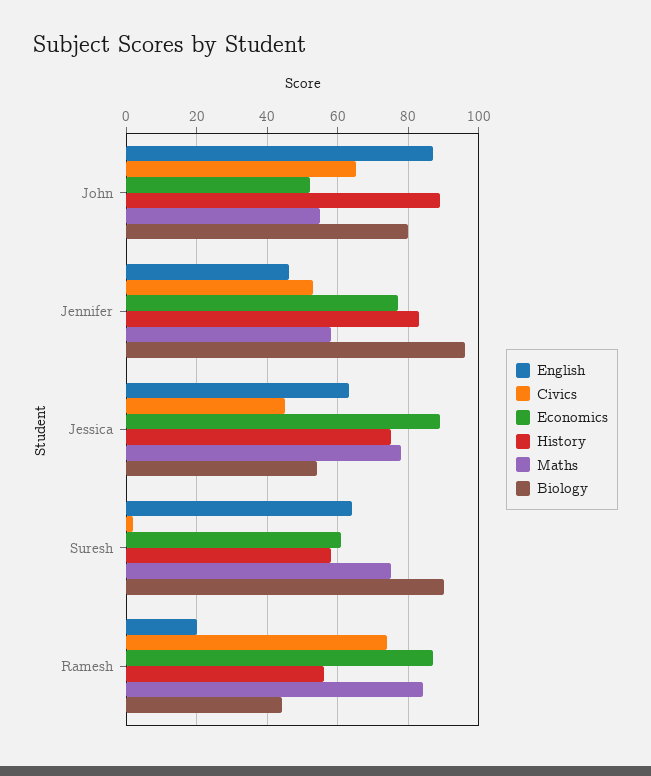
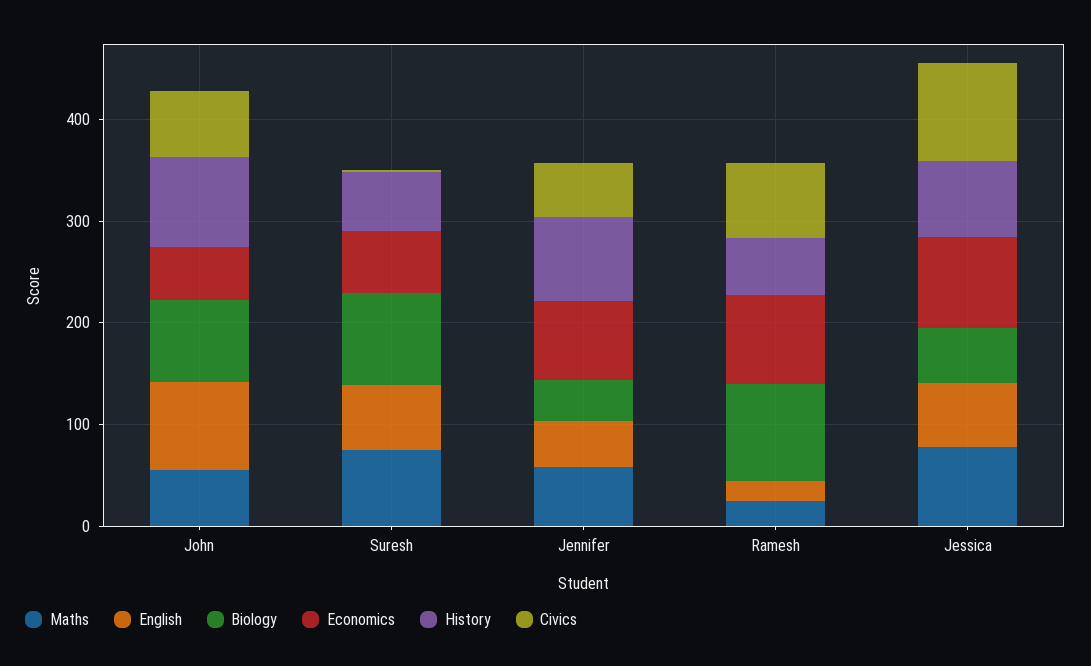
Biology, Jennifer: 95 -> 40
Civics, Jessica: 45 -> 100
Maths, Ramesh: 85 -> 20
Biology, Ramesh: 45 -> 100

